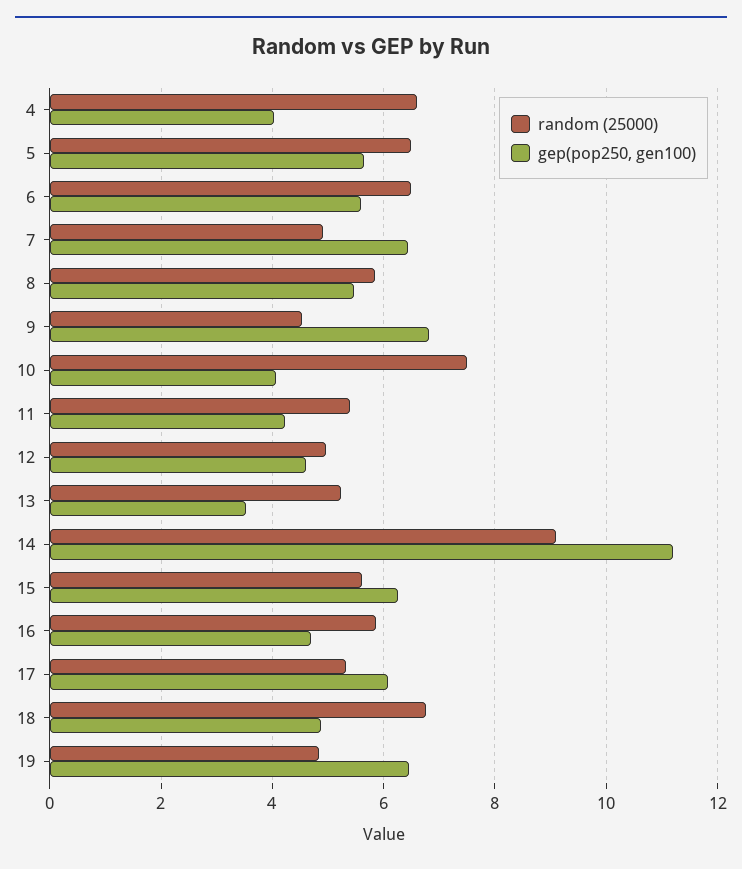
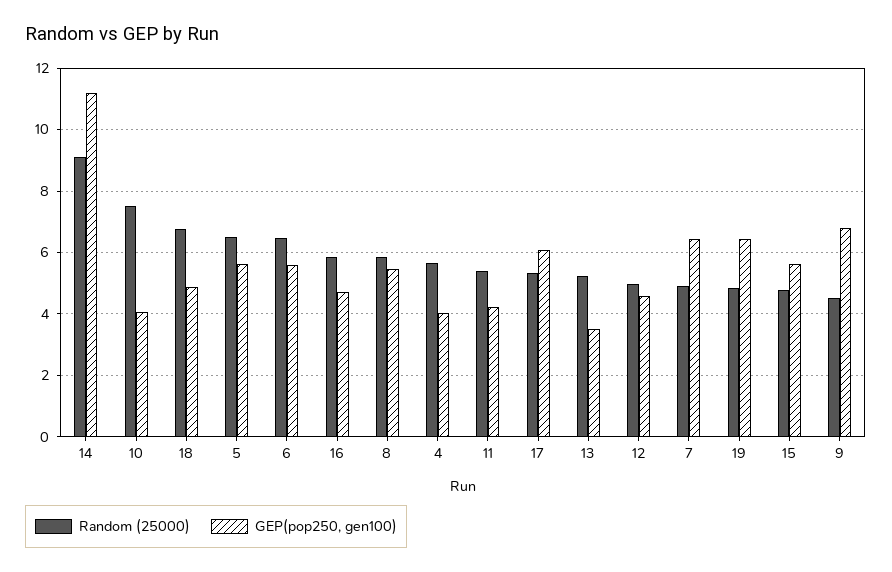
random (25000), 4: 6.6 -> 5.6
random (25000), 15: 5.6 -> 4.8
gep(pop250, gen100), 15: 6.2 -> 5.6

